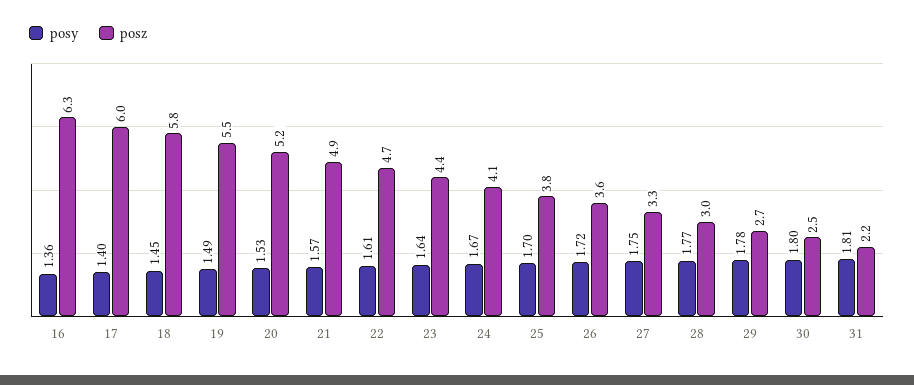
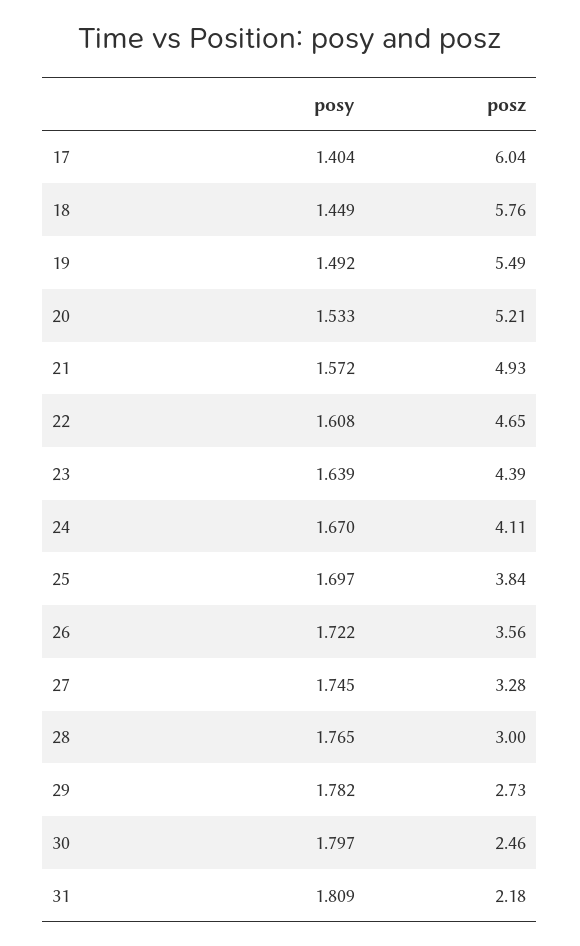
posy, 16: 1.36 -> none
posz, 16: 6.3 -> none

